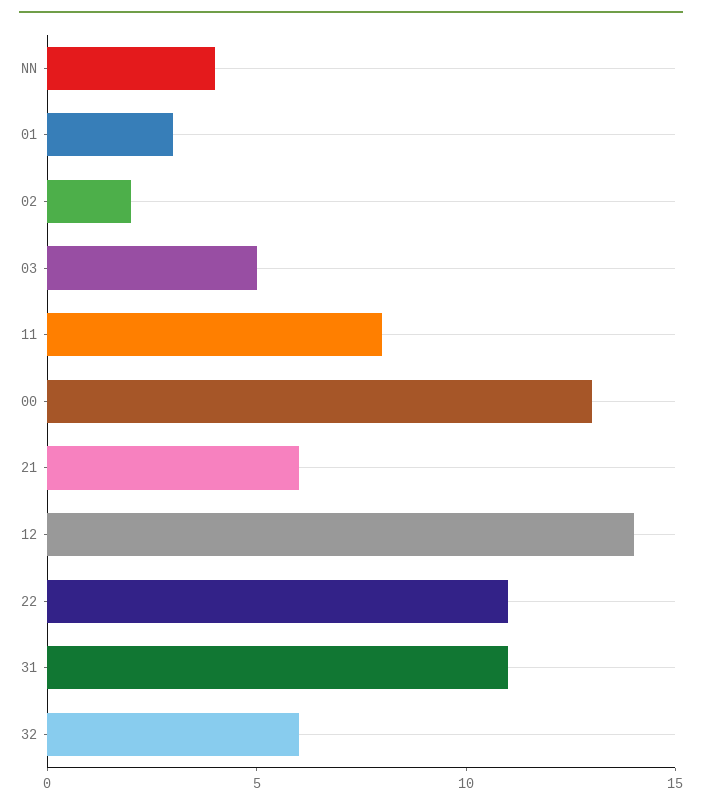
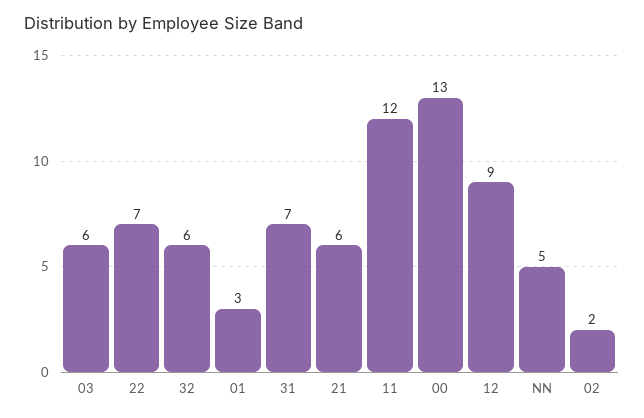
NN: 4 -> 5
03: 5 -> 6
11: 8 -> 12
12: 14 -> 9
22: 11 -> 7
31: 11 -> 7

